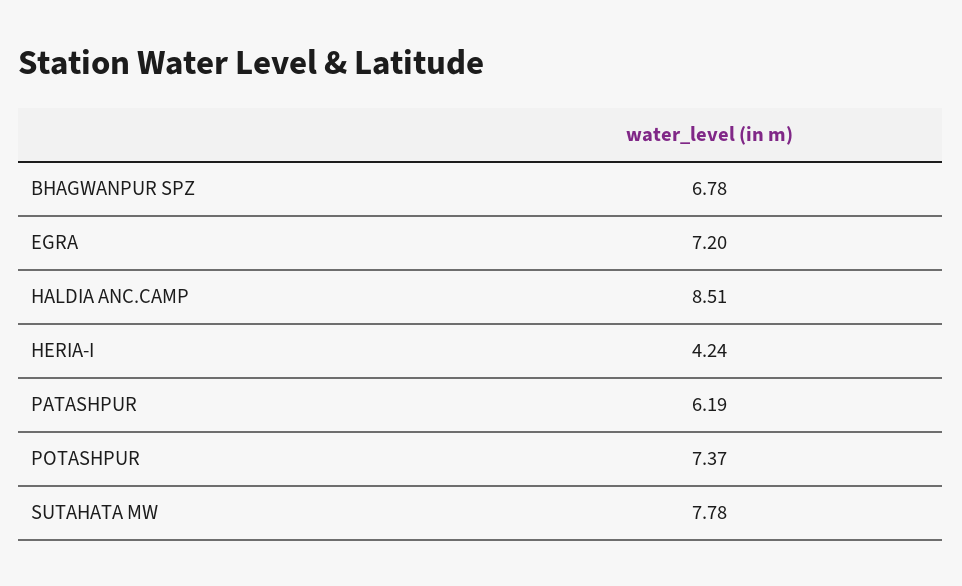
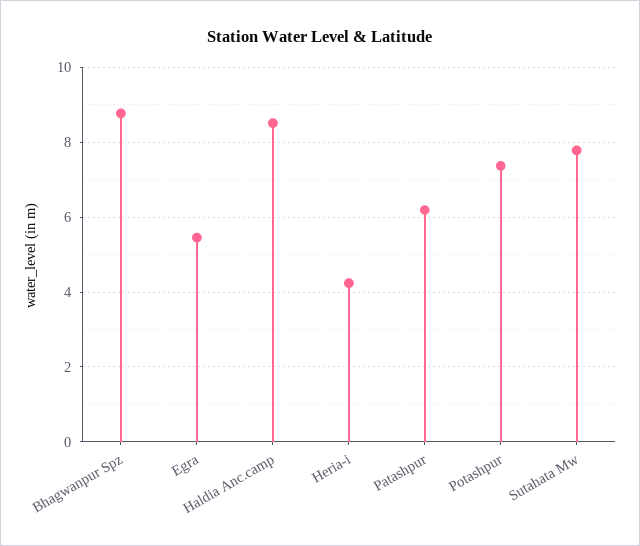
BHAGWANPUR SPZ: 6.78 -> 8.8
EGRA: 7.2 -> 5.4

